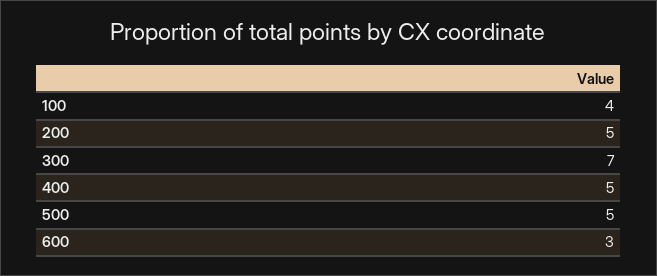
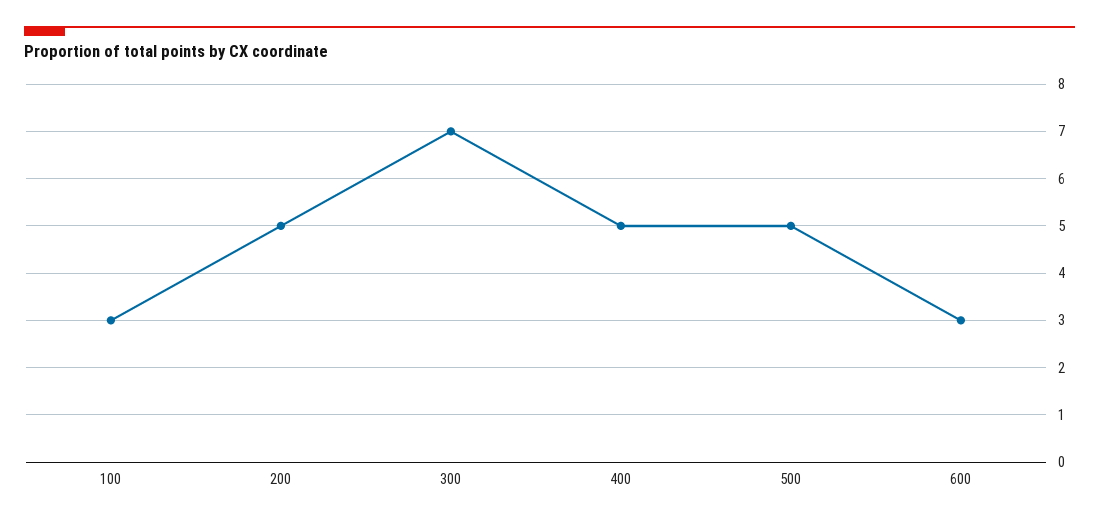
100: 4 -> 3

